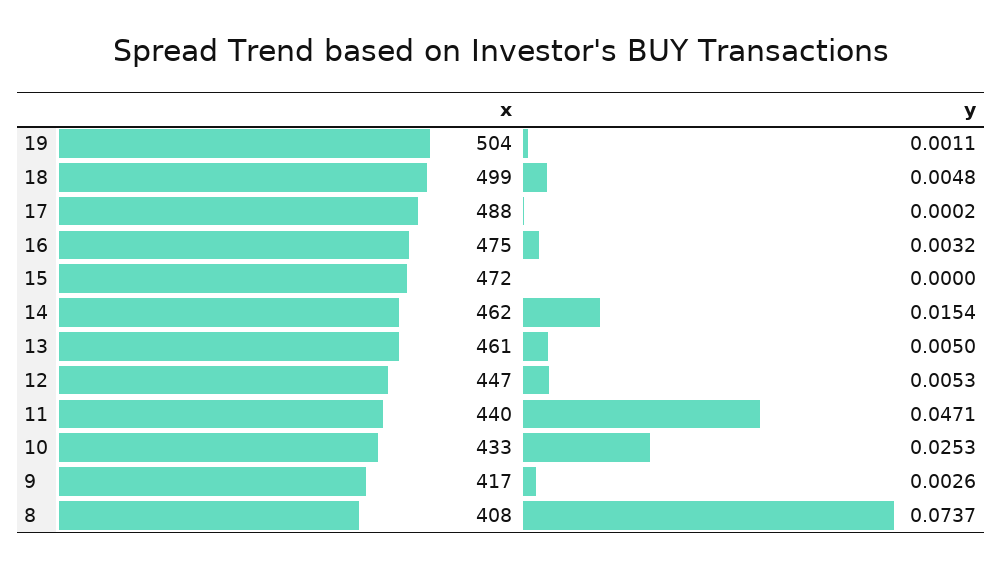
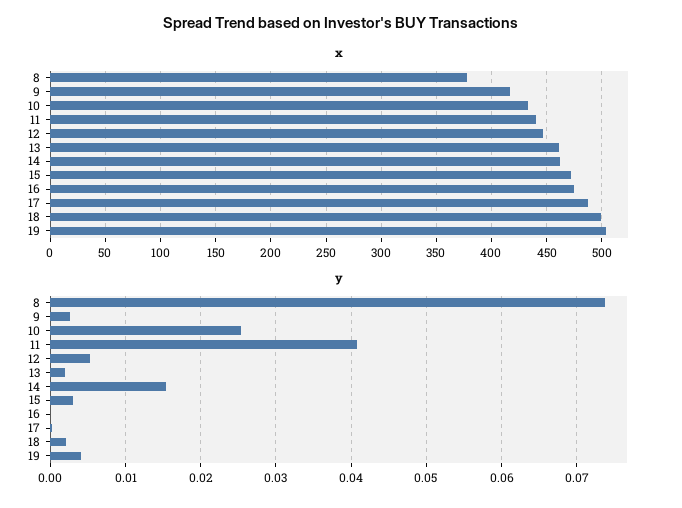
y, 19: 0.0011 -> 0.004
y, 18: 0.0048 -> 0.002
y, 16: 0.0032 -> 0
y, 15: 0 -> 0.003
y, 13: 0.005 -> 0.002
y, 11: 0.0471 -> 0.041
x, 8: 408 -> 380

